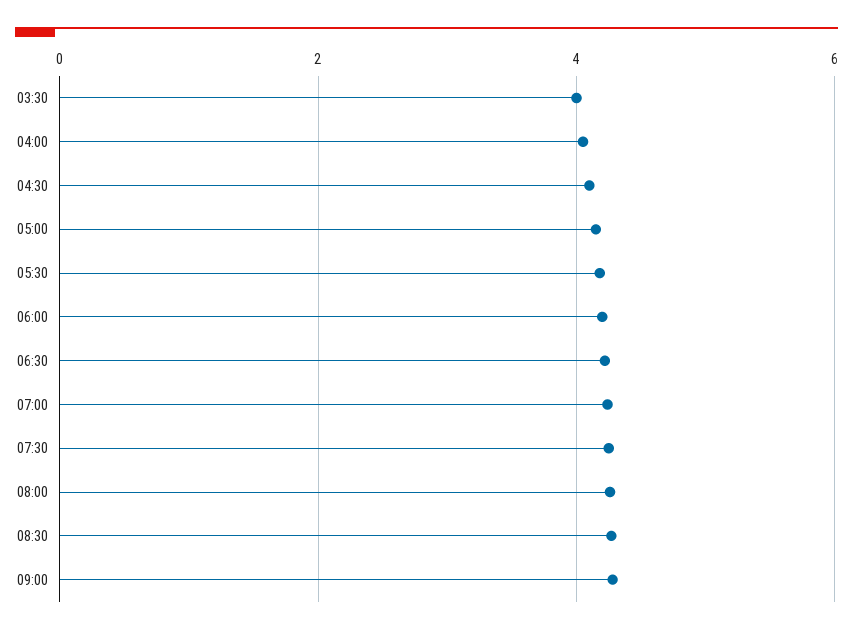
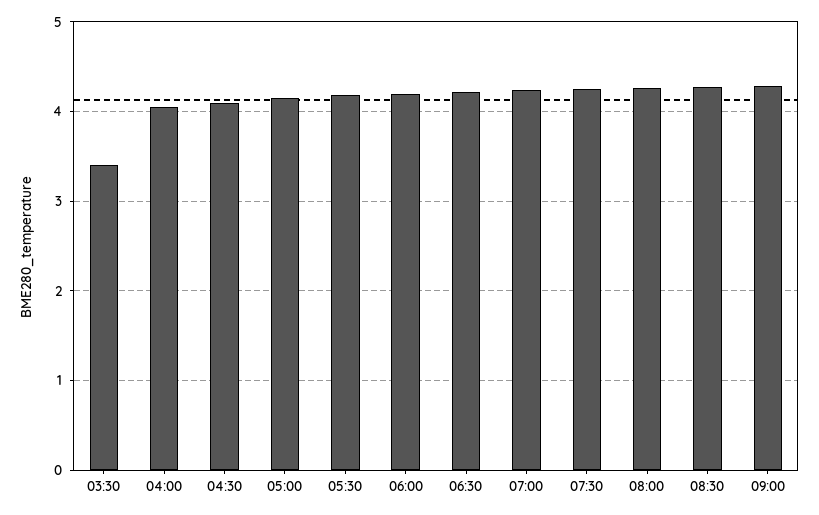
03:30: 4 -> 3.4

